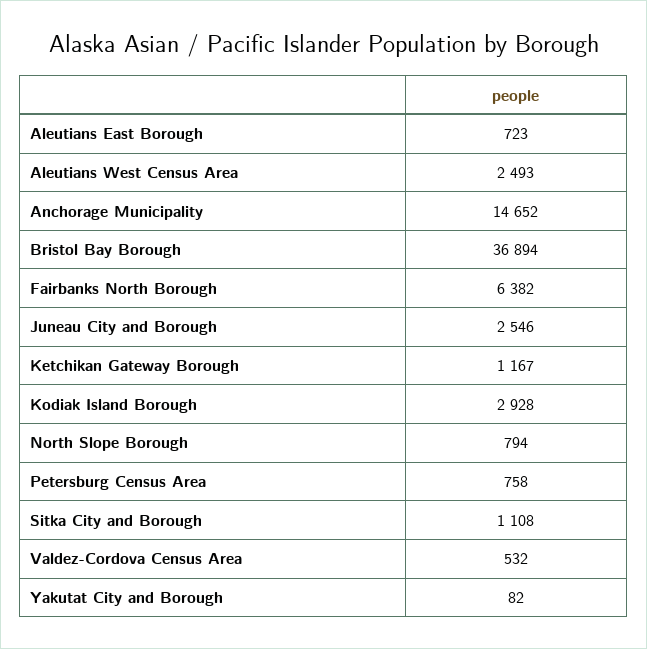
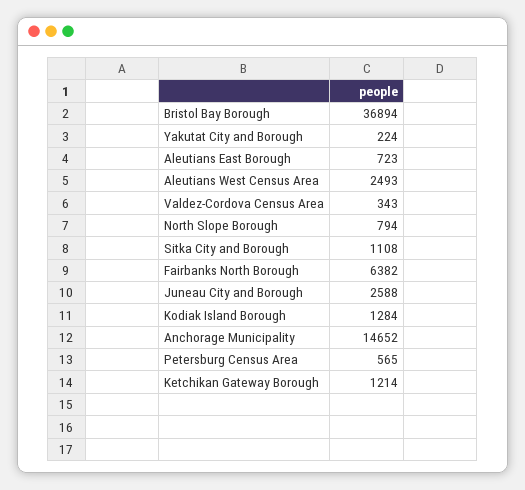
Juneau City and Borough: 2546 -> 2588
Ketchikan Gateway Borough: 1167 -> 1214
Kodiak Island Borough: 2928 -> 1284
Petersburg Census Area: 758 -> 565
Valdez-Cordova Census Area: 532 -> 343
Yakutat City and Borough: 82 -> 224

